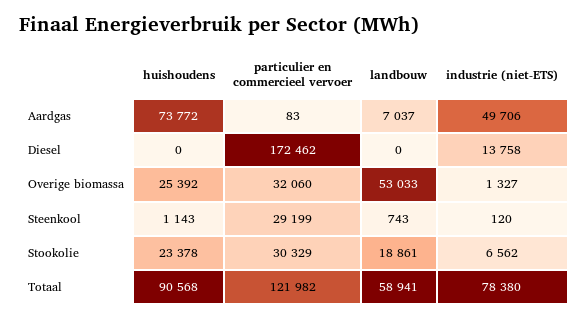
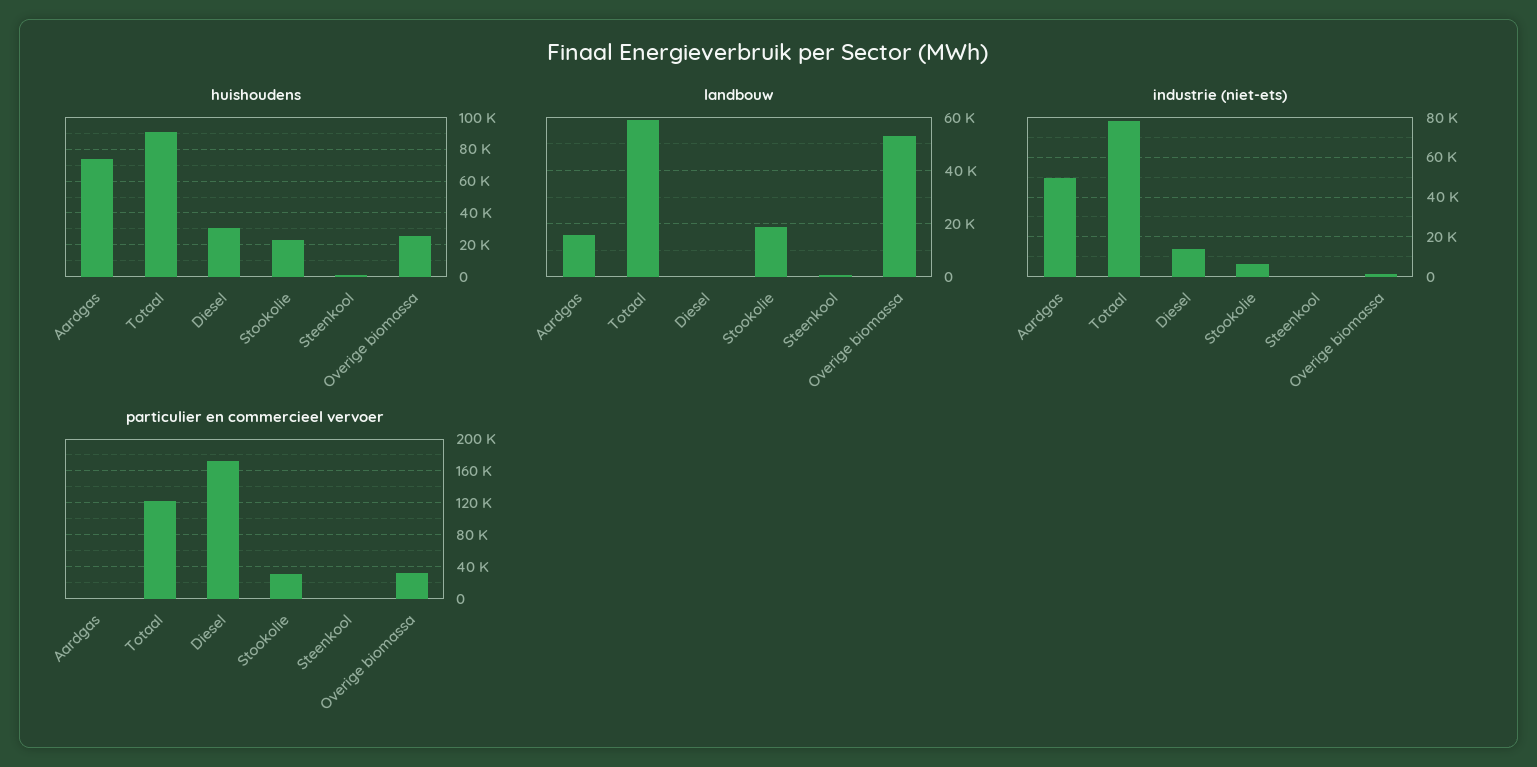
landbouw, Aardgas: 7037 -> 15000
huishoudens, Diesel: 0 -> 30000
particulier en commercieel vervoer, Steenkool: 29199 -> 0

